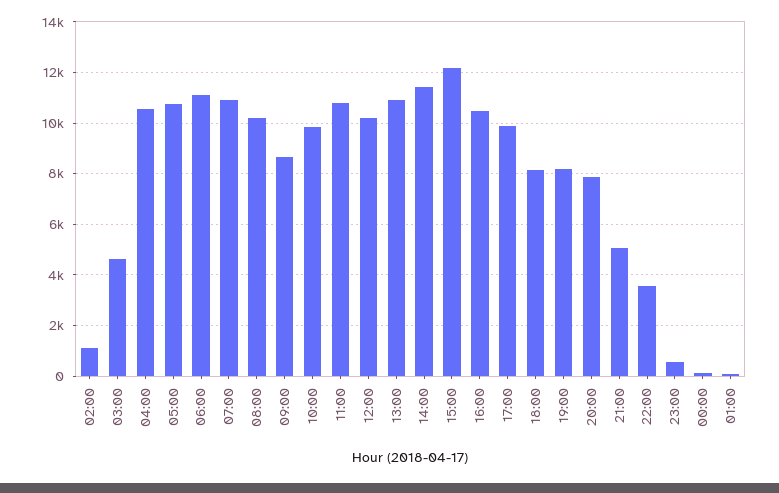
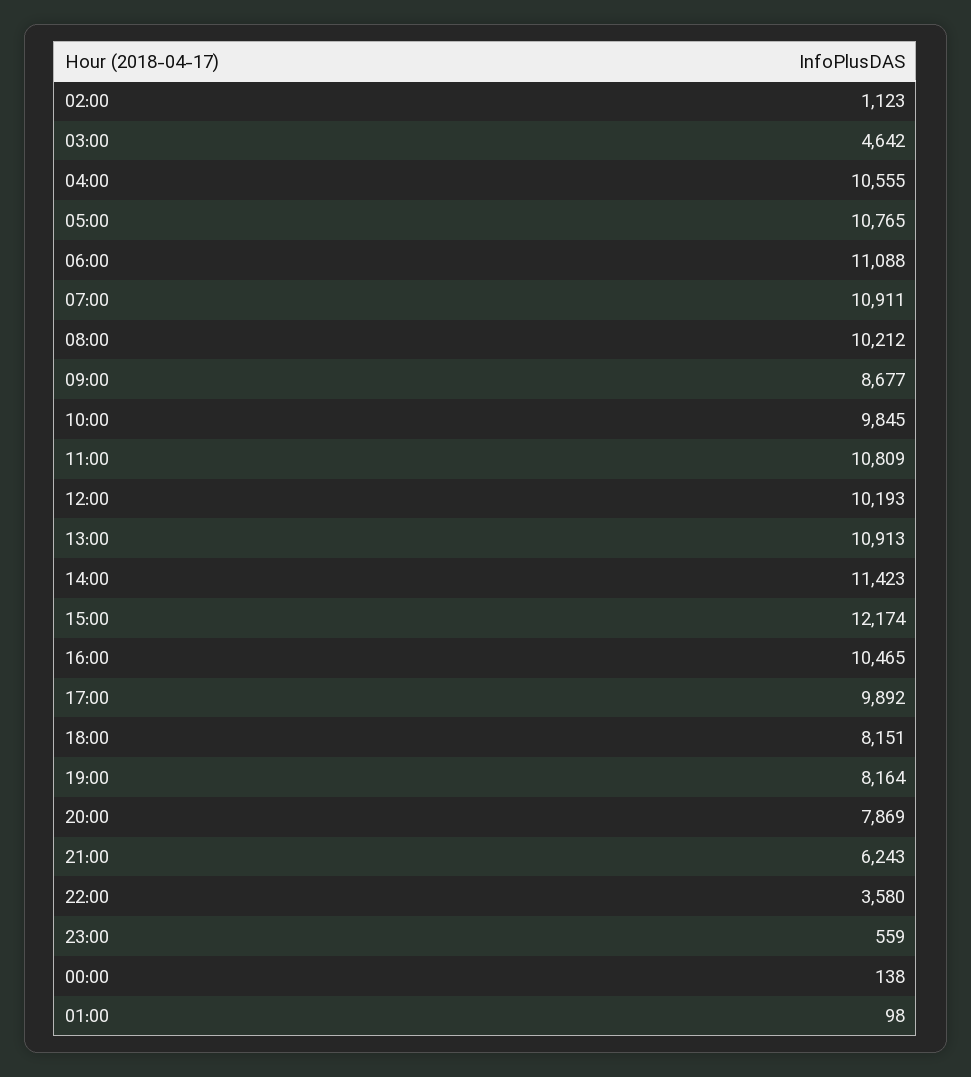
21:00: 5000 -> 6243

